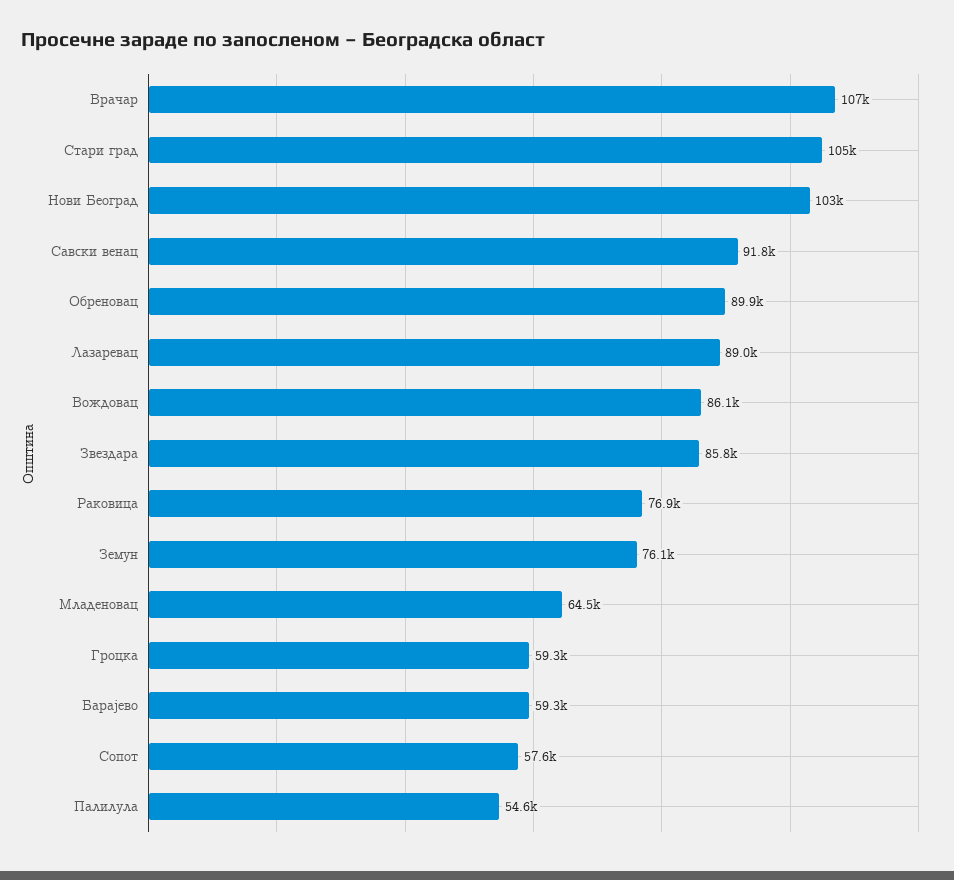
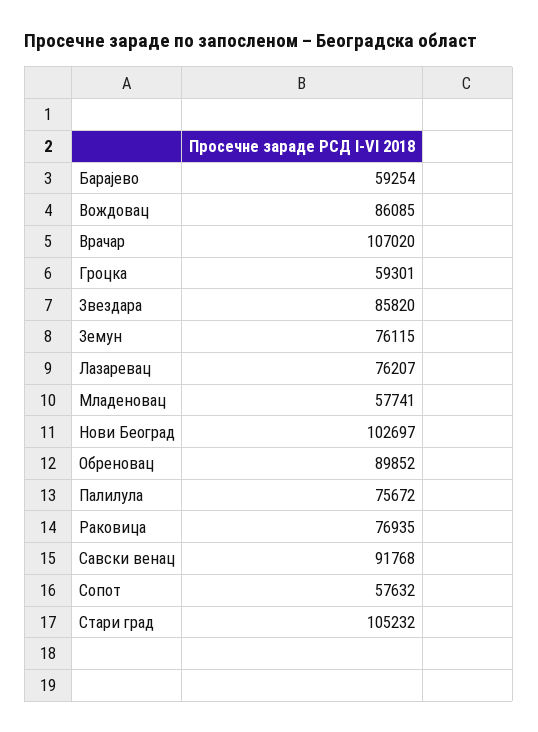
Лазаревац: 89000 -> 76207
Младеновац: 64500 -> 57741
Палилула: 54600 -> 75672

